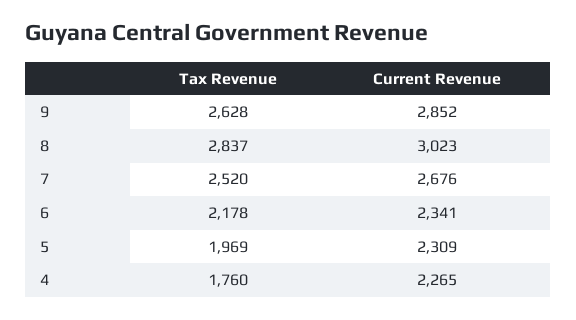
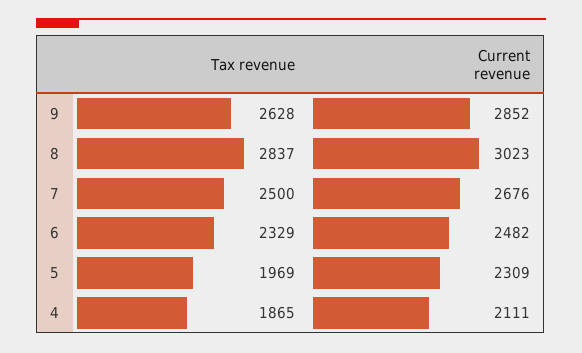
Tax Revenue, 7: 2520 -> 2500
Tax Revenue, 6: 2178 -> 2329
Current Revenue, 6: 2341 -> 2482
Tax Revenue, 4: 1760 -> 1865
Current Revenue, 4: 2265 -> 2111

